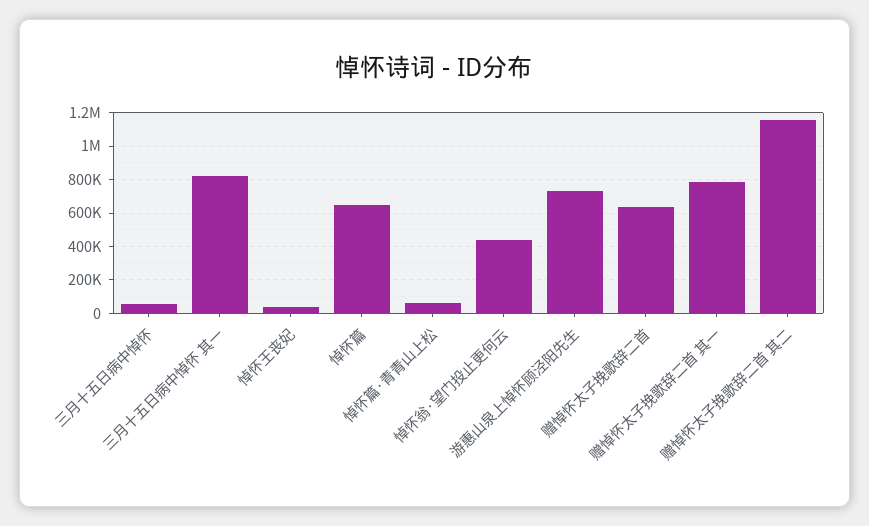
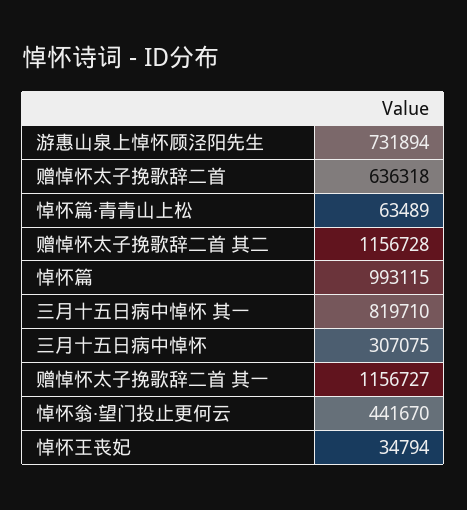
三月十五日病中悼怀: 50000 -> 307075
悼怀篇: 650000 -> 993115
赠悼怀太子挽歌辞二首 其一: 800000 -> 1156727

